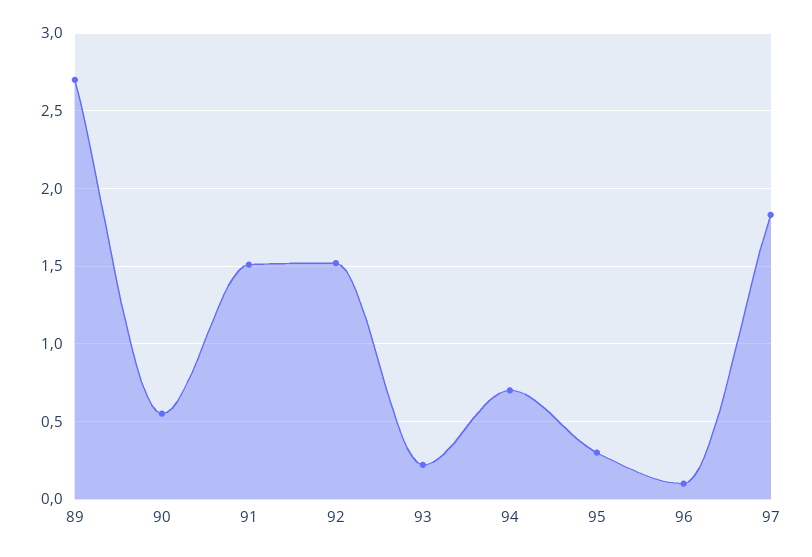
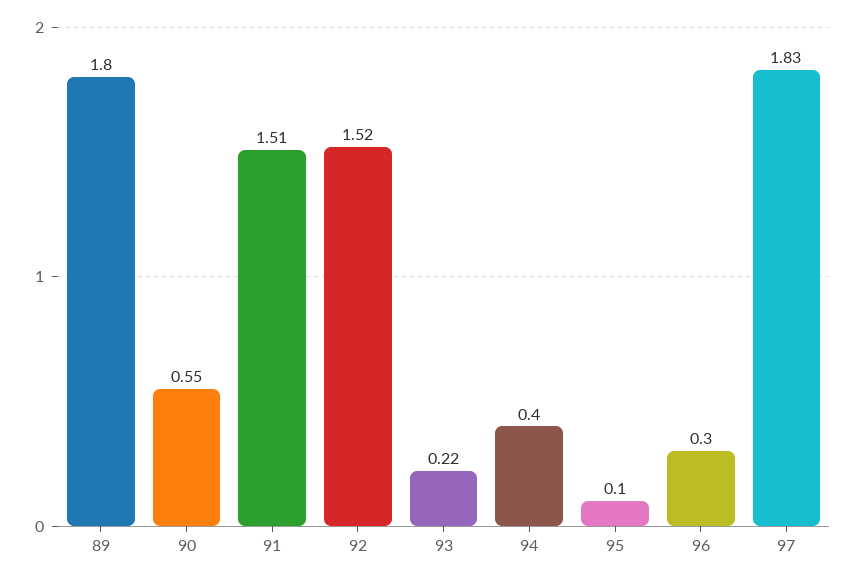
89: 2.7 -> 1.8
94: 0.7 -> 0.4
95: 0.3 -> 0.1
96: 0.1 -> 0.3

